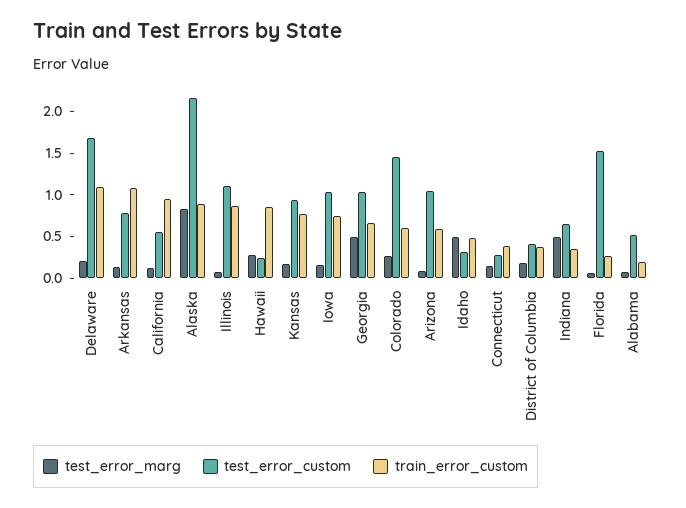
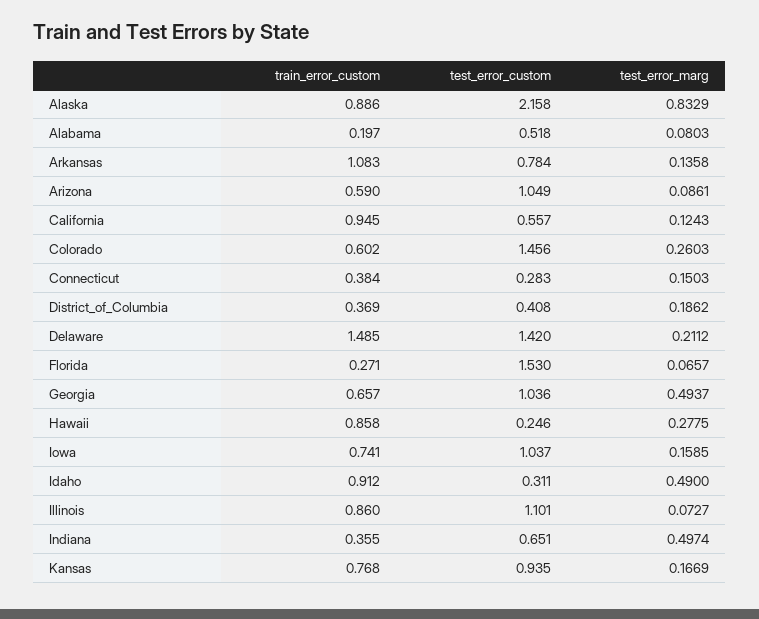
test_error_custom, Delaware: 1.7 -> 1.42
train_error_custom, Delaware: 1.1 -> 1.485
train_error_custom, Idaho: 0.5 -> 0.912

